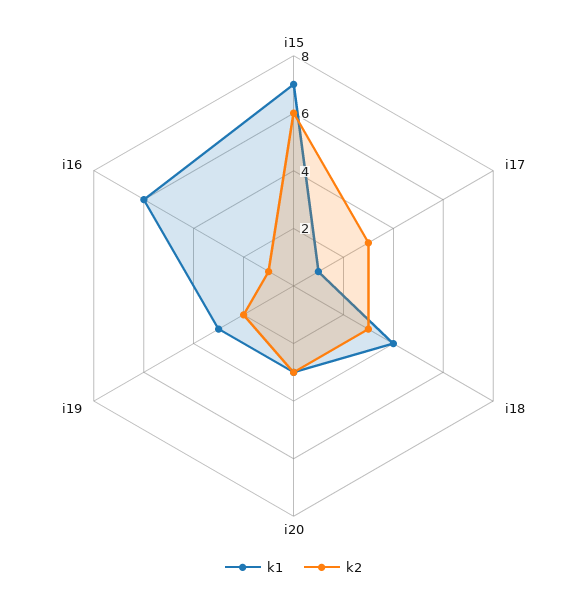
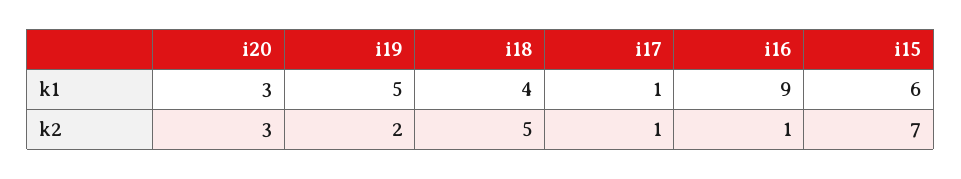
k1, i15: 7 -> 6
k2, i15: 6 -> 7
k2, i17: 3 -> 1
k2, i18: 3 -> 5
k1, i19: 3 -> 5
k1, i16: 6 -> 9

